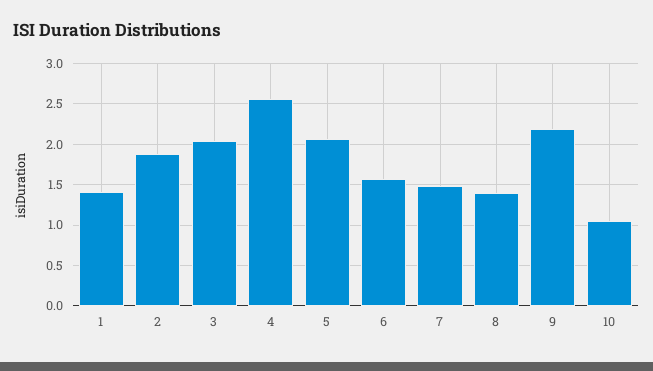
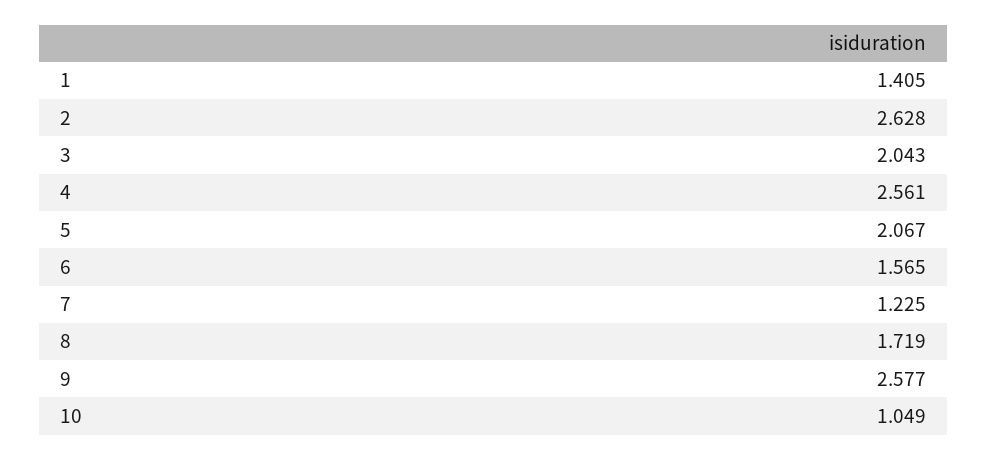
2: 1.9 -> 2.628
7: 1.5 -> 1.225
8: 1.4 -> 1.719
9: 2.2 -> 2.577

